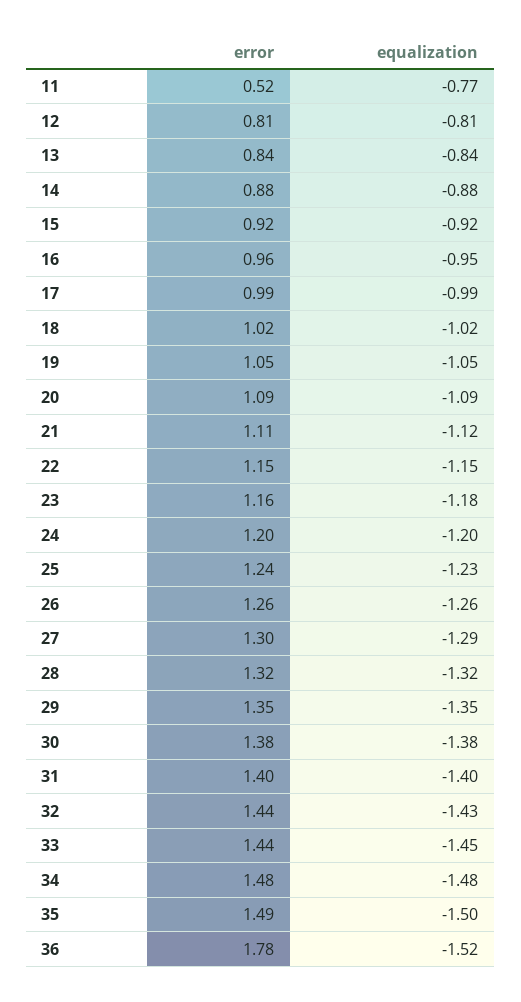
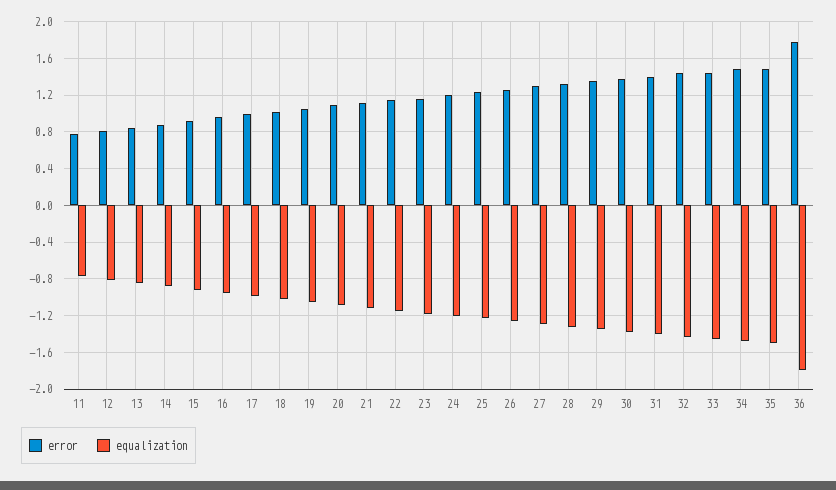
error, 11: 0.52 -> 0.8
equalization, 36: -1.52 -> -1.8

